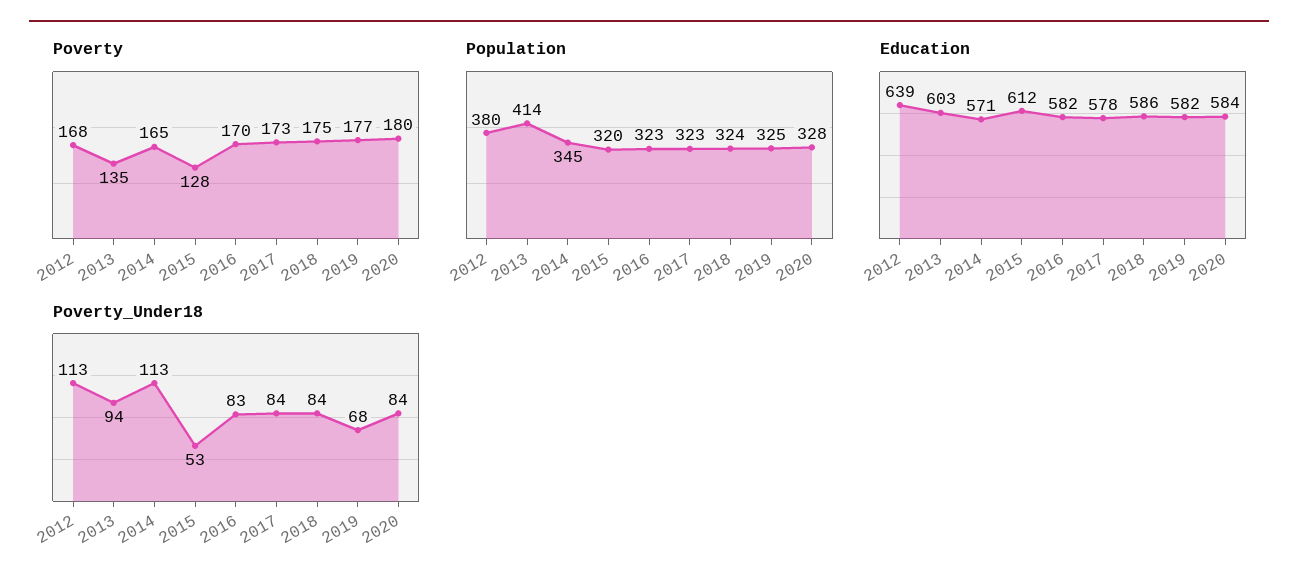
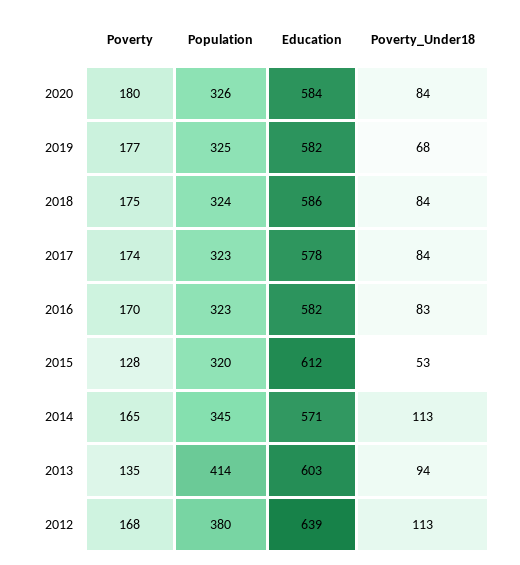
Poverty, 2017: 173 -> 174
Population, 2020: 328 -> 326

